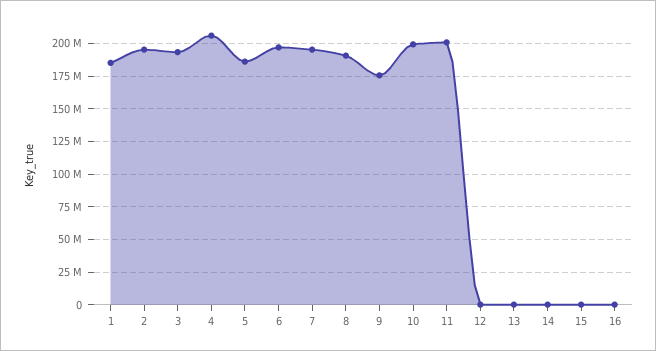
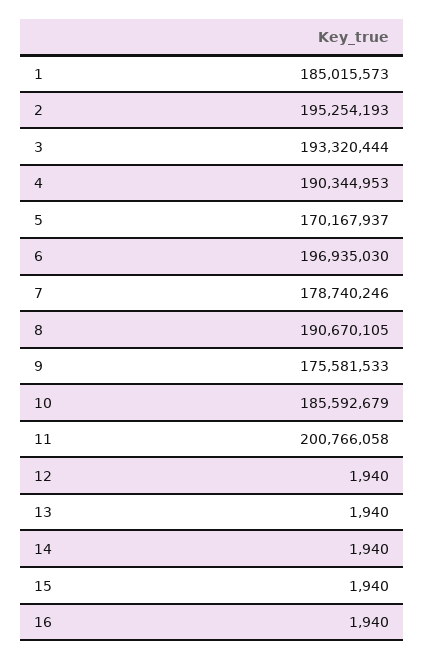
4: 205000000 -> 190344953
5: 185000000 -> 170167937
7: 195000000 -> 178740246
10: 200000000 -> 185592679

